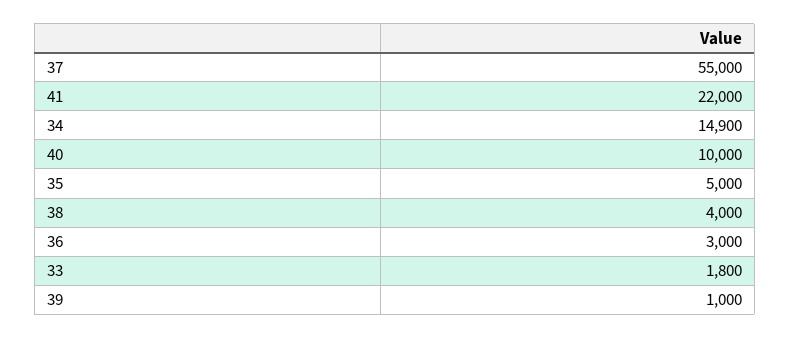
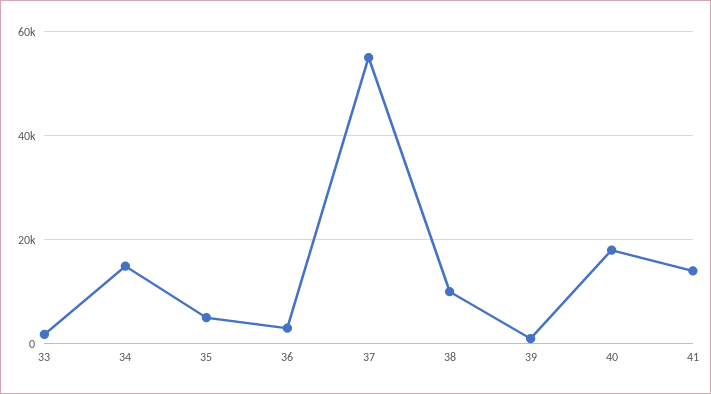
41: 22000 -> 14000
40: 10000 -> 18000
38: 4000 -> 10000

